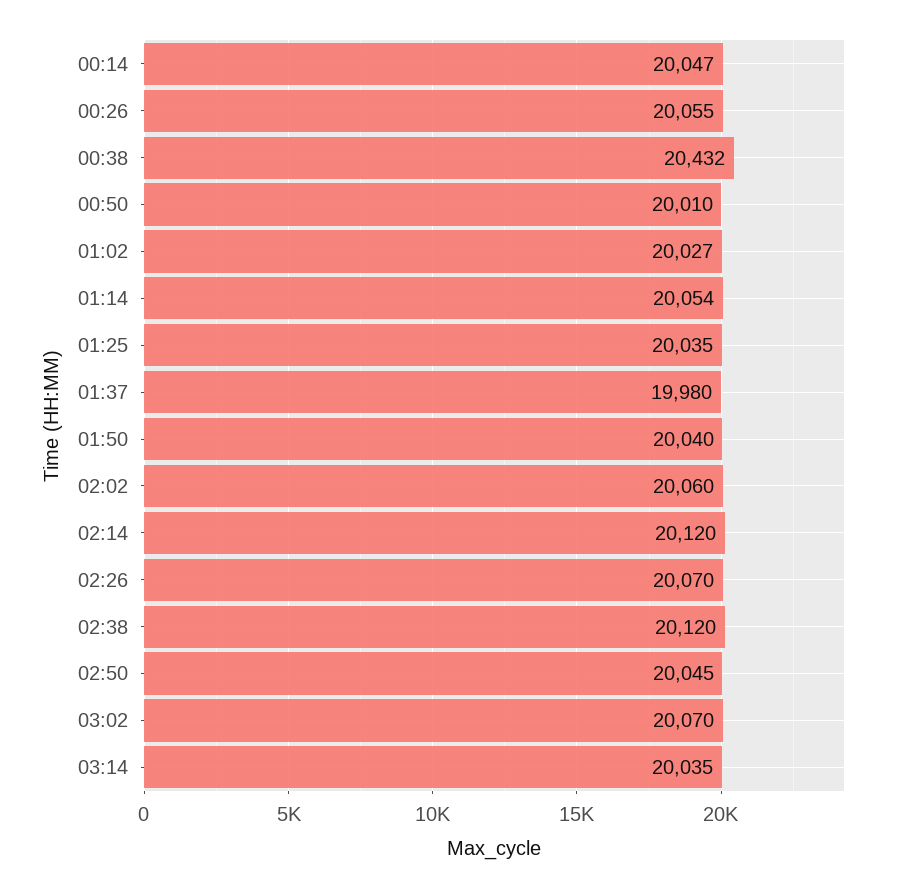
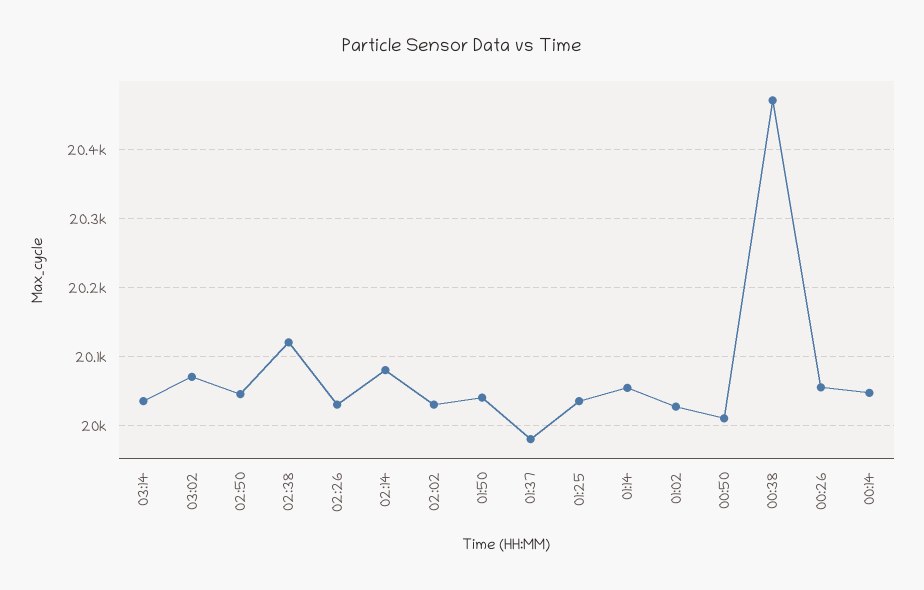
00:38: 20432 -> 20470
02:02: 20060 -> 20030
02:14: 20120 -> 20080
02:26: 20070 -> 20030

